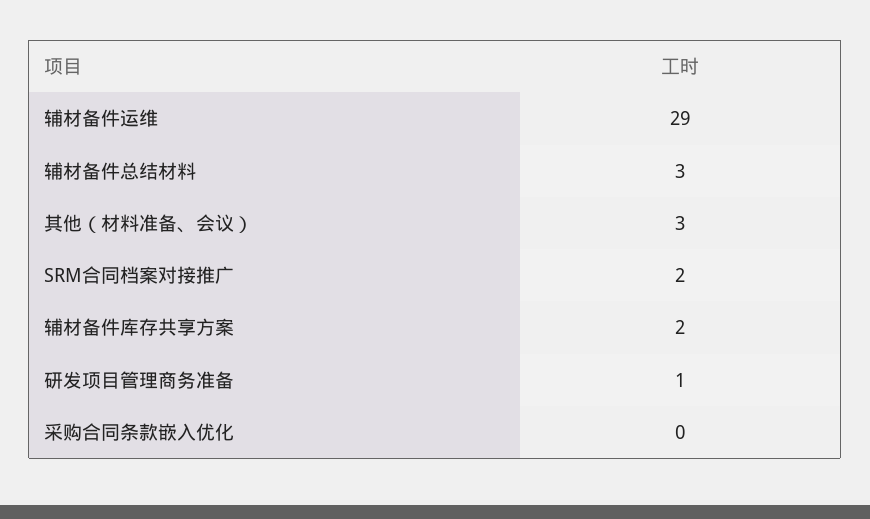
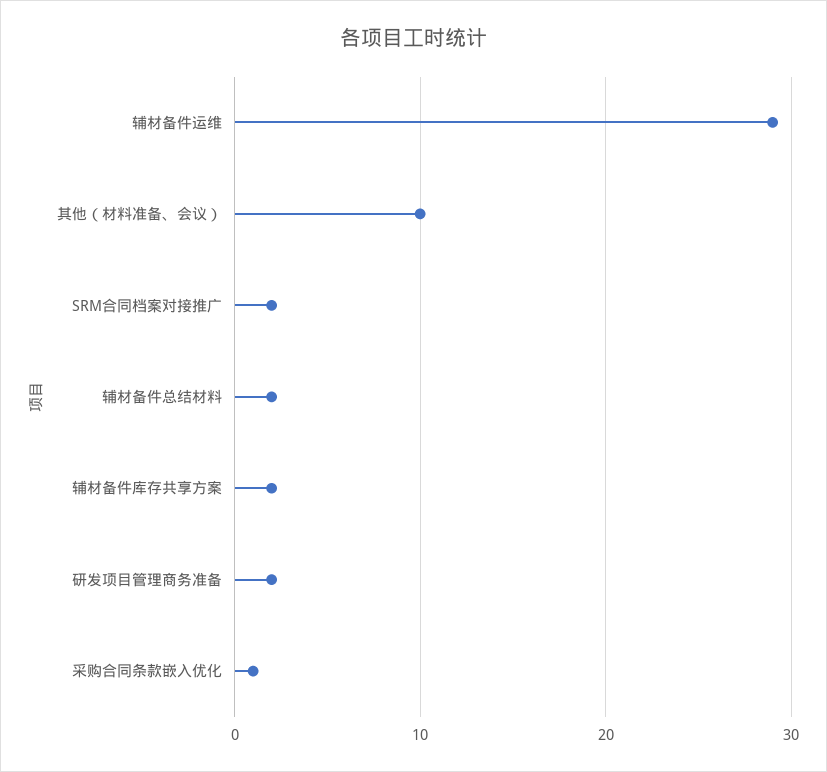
辅材备件总结材料: 3 -> 2
其他（材料准备、会议）: 3 -> 10
研发项目管理商务准备: 1 -> 2
采购合同条款嵌入优化: 0 -> 1

